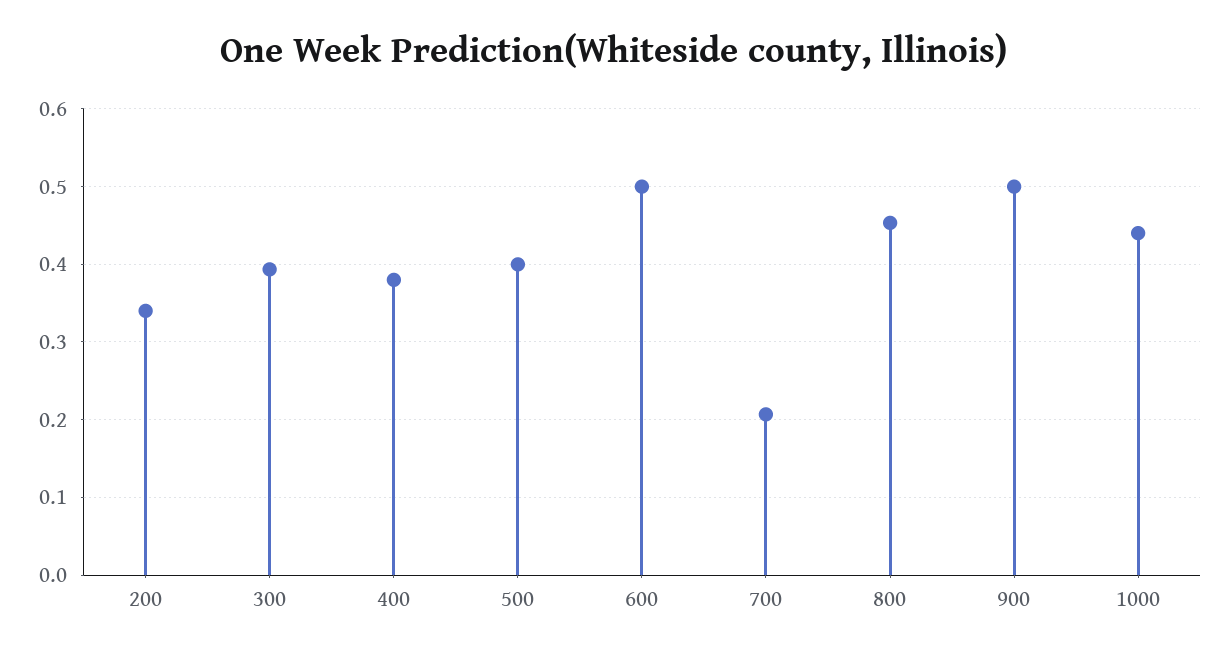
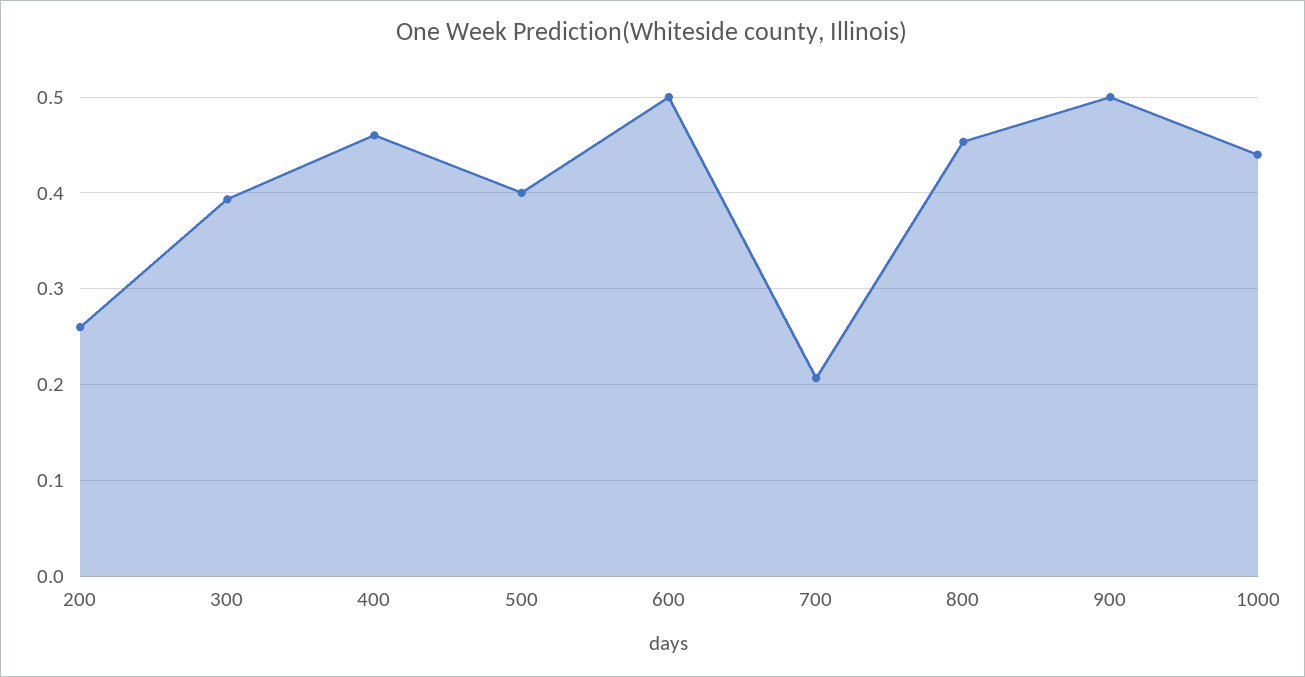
200: 0.34 -> 0.26
400: 0.38 -> 0.46

